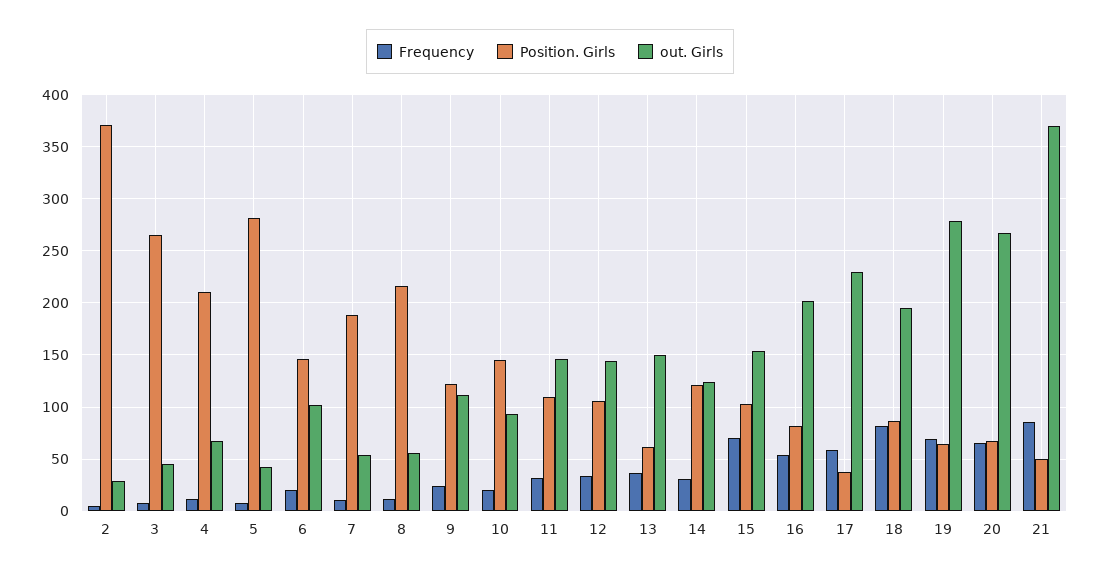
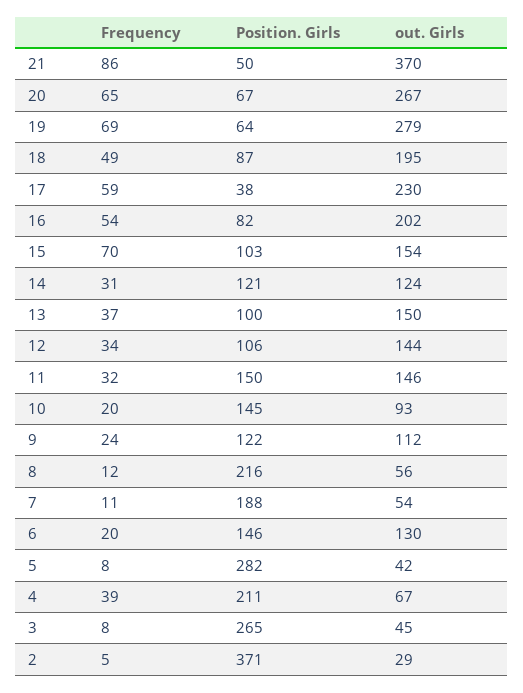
Frequency, 4: 10 -> 39
out. Girls, 6: 100 -> 130
Position. Girls, 11: 110 -> 150
Position. Girls, 13: 60 -> 100
Frequency, 18: 80 -> 49

